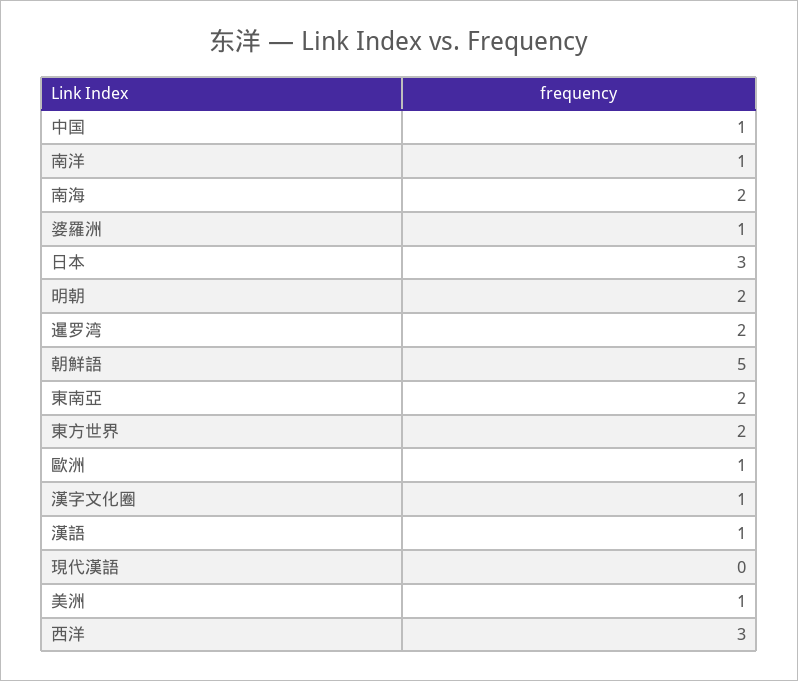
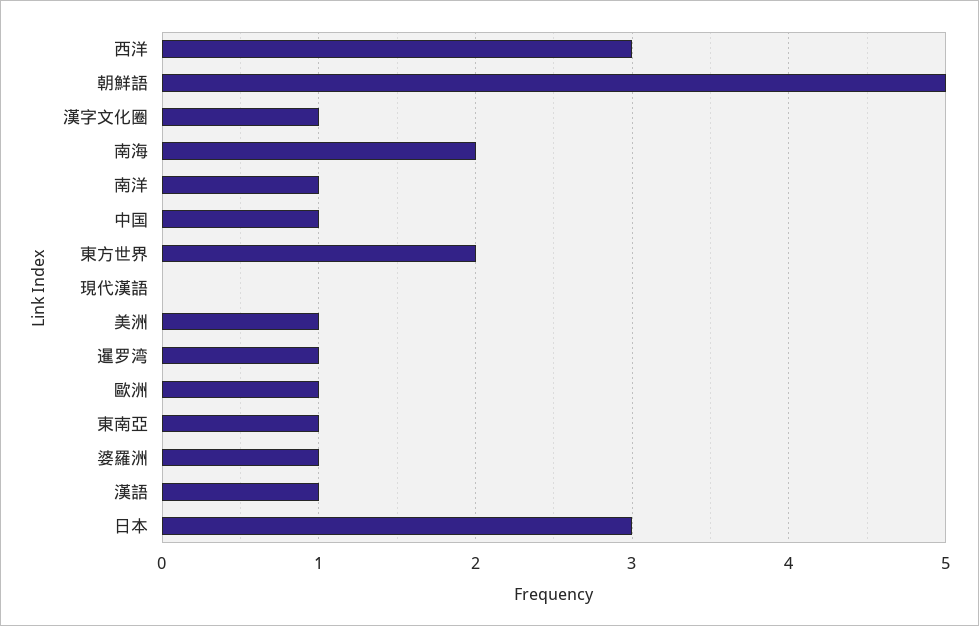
明朝: 2 -> none
暹罗湾: 2 -> 1
東南亞: 2 -> 1

